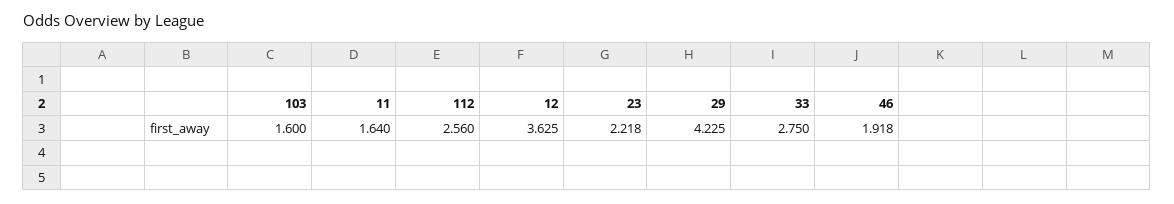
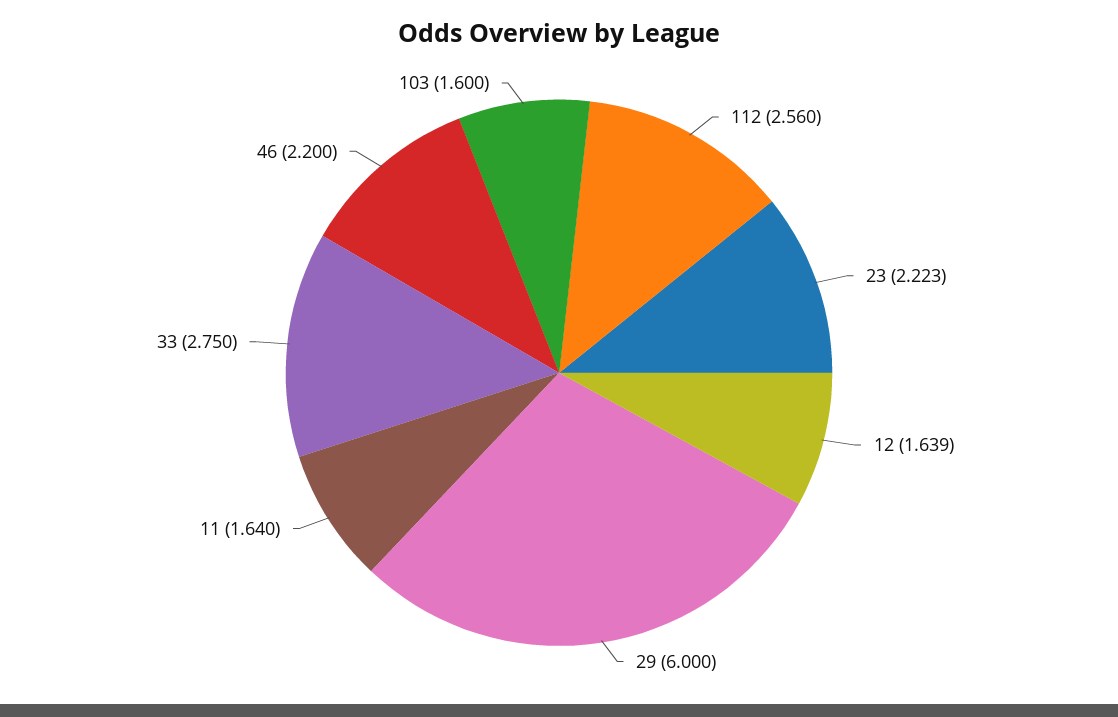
12: 3.625 -> 1.639
23: 2.218 -> 2.223
29: 4.225 -> 6
46: 1.918 -> 2.2

